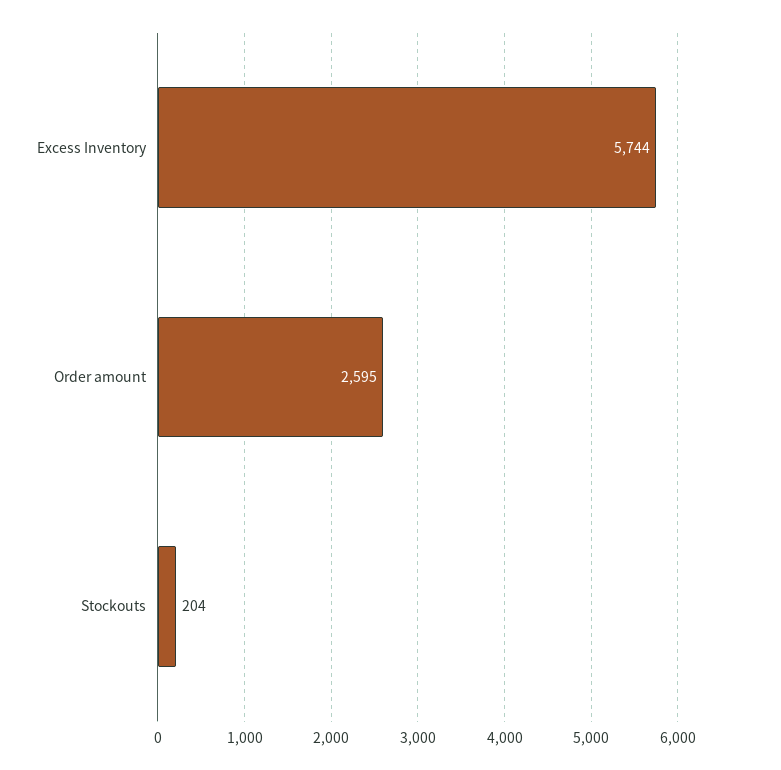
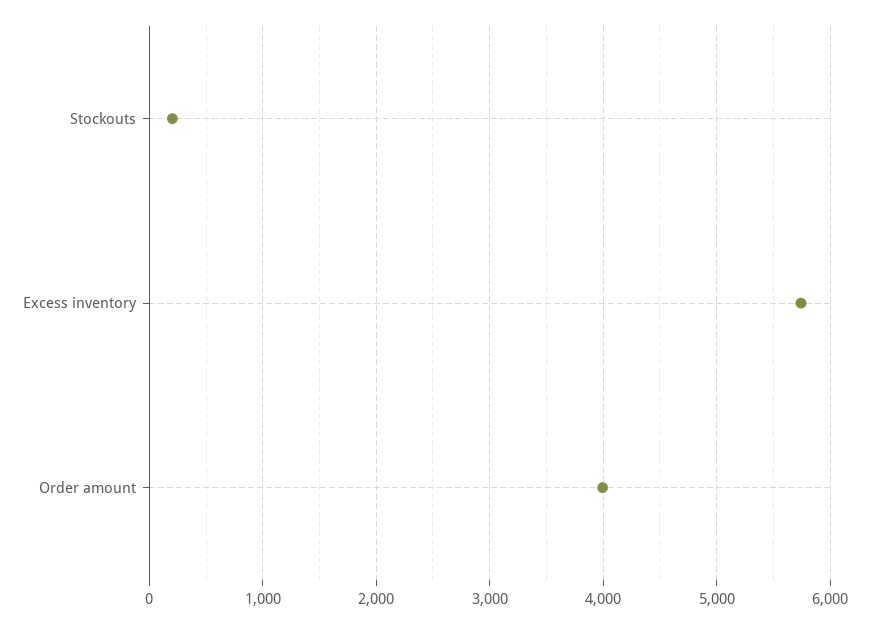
Order amount: 2595 -> 4000

